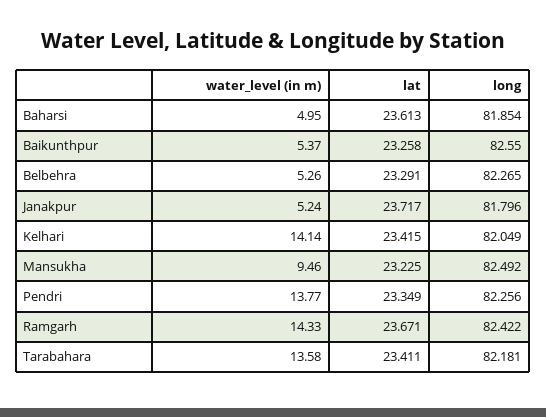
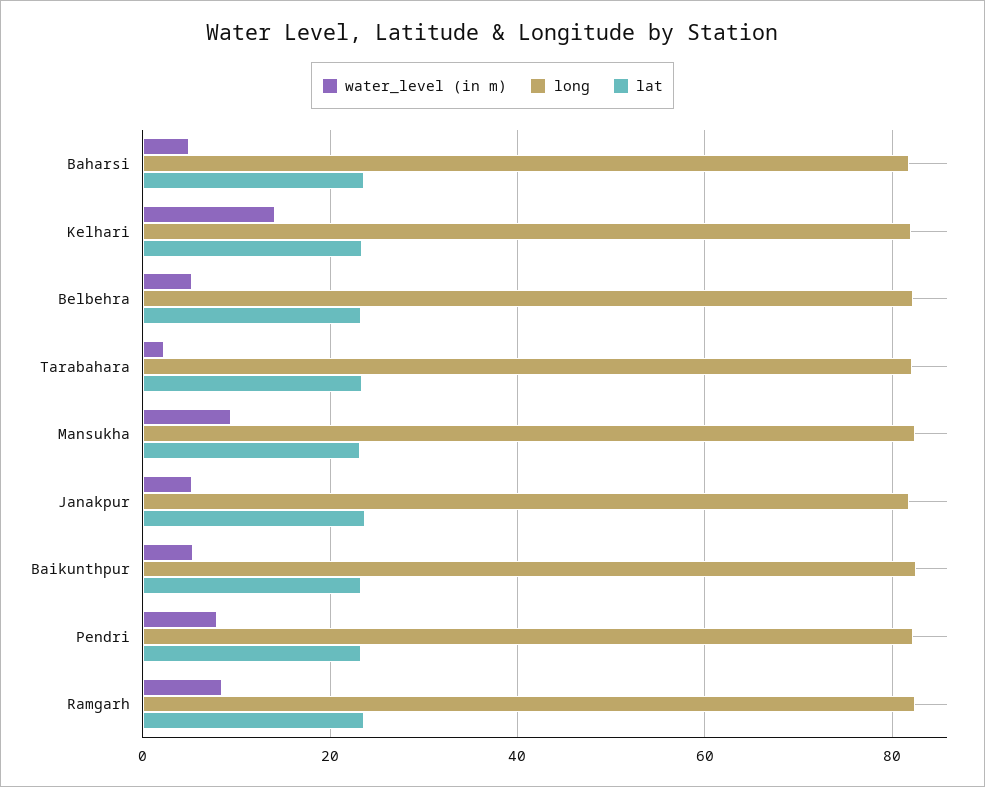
water_level (in m), Pendri: 13.77 -> 8
water_level (in m), Ramgarh: 14.33 -> 8
water_level (in m), Tarabahara: 13.58 -> 2

